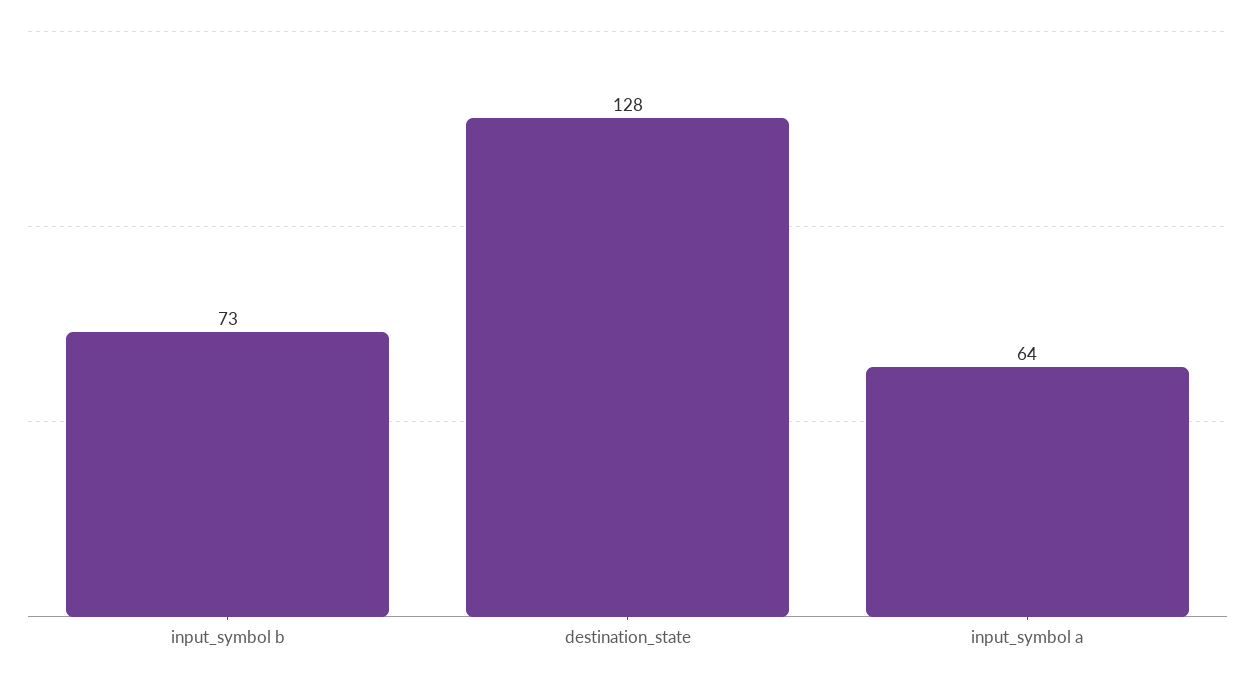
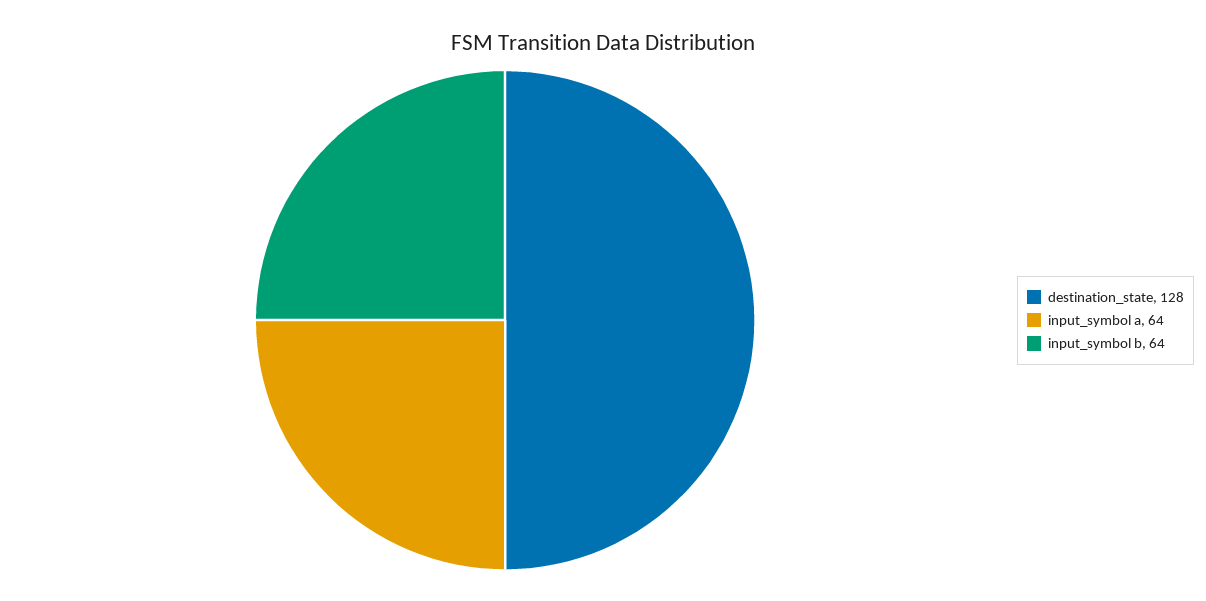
input_symbol b: 73 -> 64

